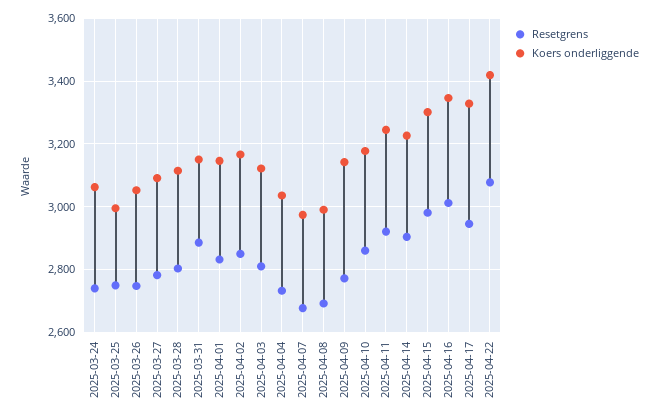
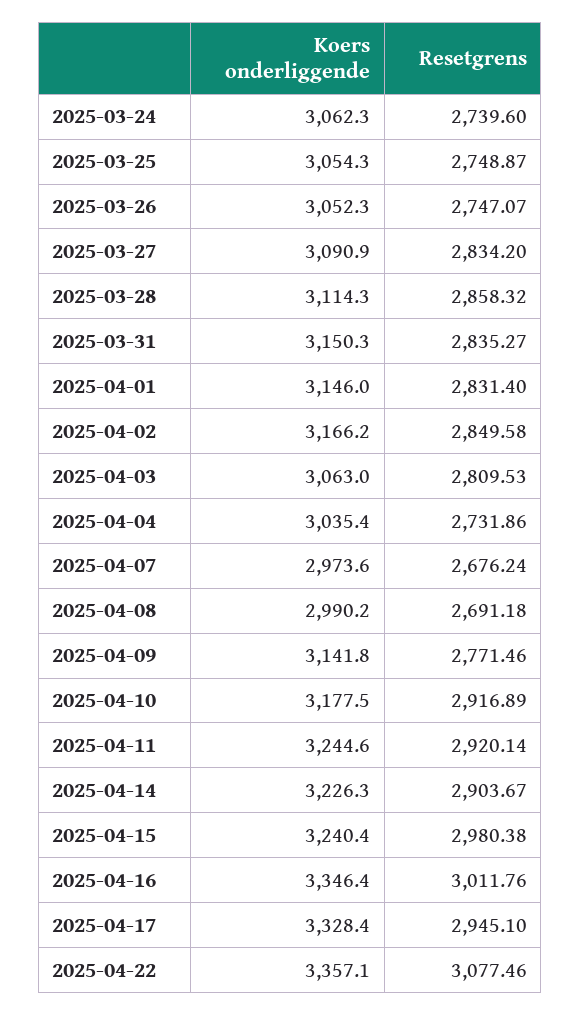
Koers onderliggende, 2025-03-25: 3000 -> 3054.3
Resetgrens, 2025-03-27: 2780 -> 2834.2
Resetgrens, 2025-03-28: 2800 -> 2858.32
Resetgrens, 2025-03-31: 2880 -> 2835.27
Koers onderliggende, 2025-04-03: 3120 -> 3063
Resetgrens, 2025-04-10: 2860 -> 2916.89
Koers onderliggende, 2025-04-15: 3300 -> 3240.4
Koers onderliggende, 2025-04-22: 3420 -> 3357.1

